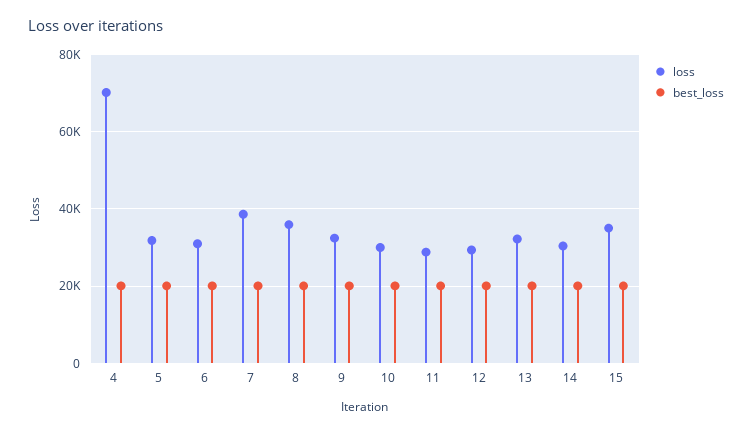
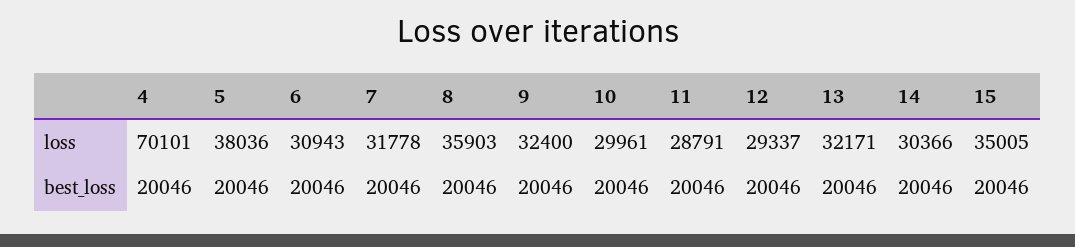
loss, 5: 32000 -> 38036
loss, 7: 38000 -> 31778

